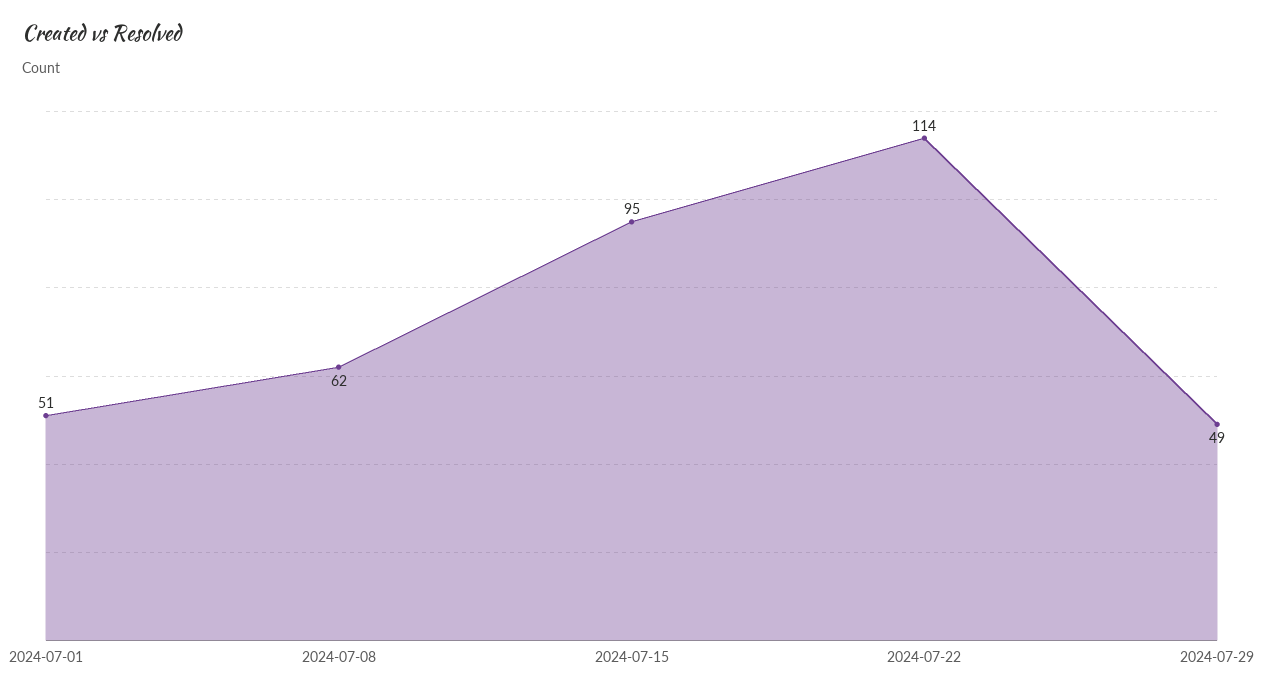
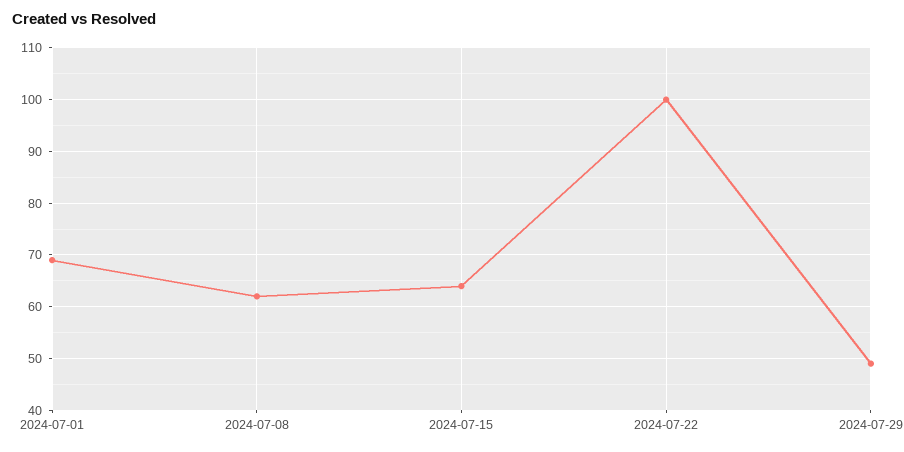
2024-07-01: 51 -> 70
2024-07-15: 95 -> 65
2024-07-22: 114 -> 100

